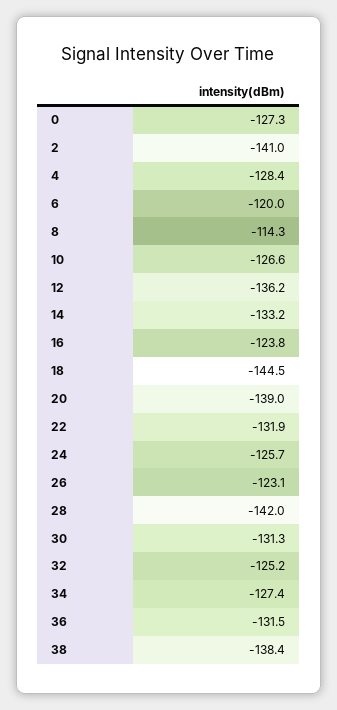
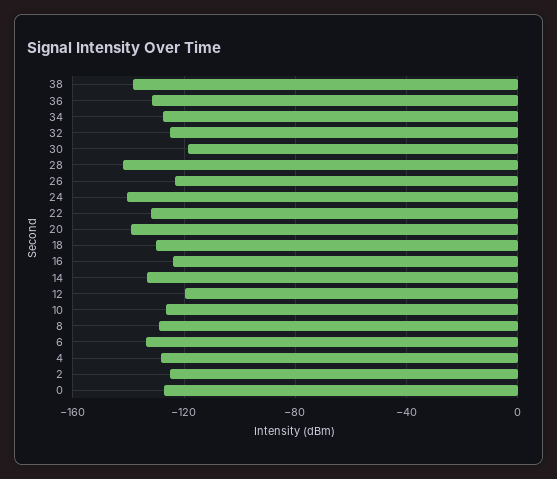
2: -141 -> -125
6: -120 -> -135
8: -114.3 -> -130
12: -136.2 -> -120
18: -144.5 -> -130
24: -125.7 -> -140
30: -131.3 -> -120

